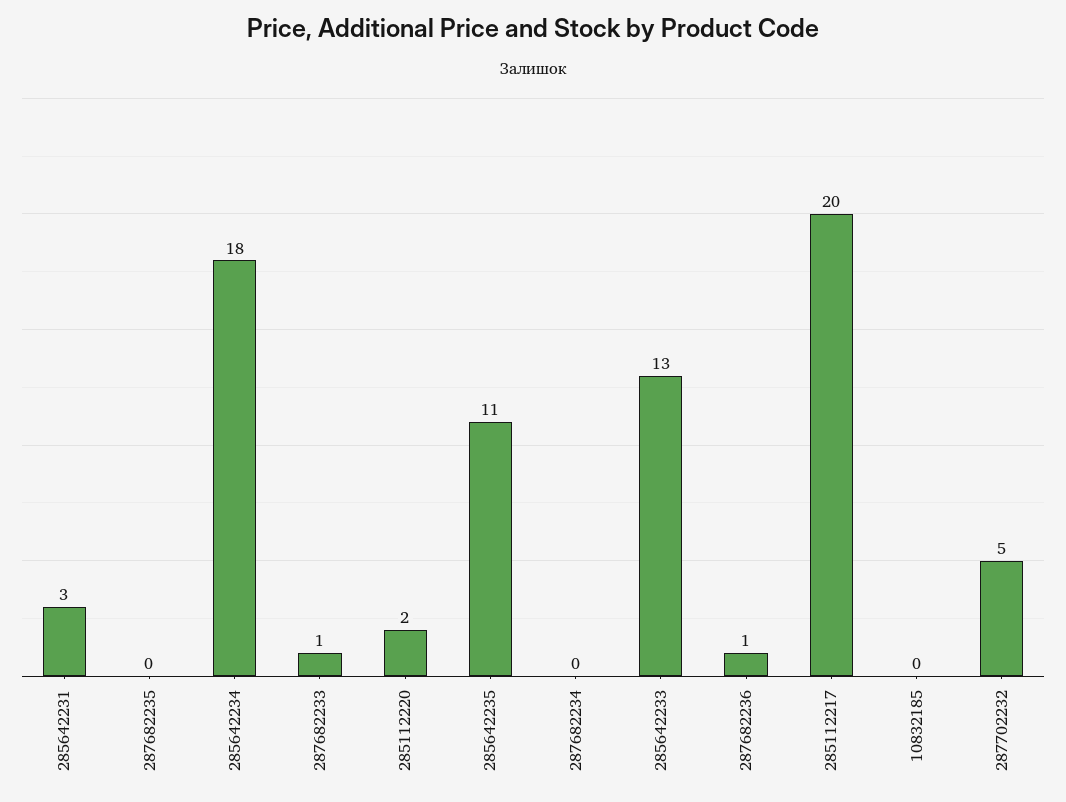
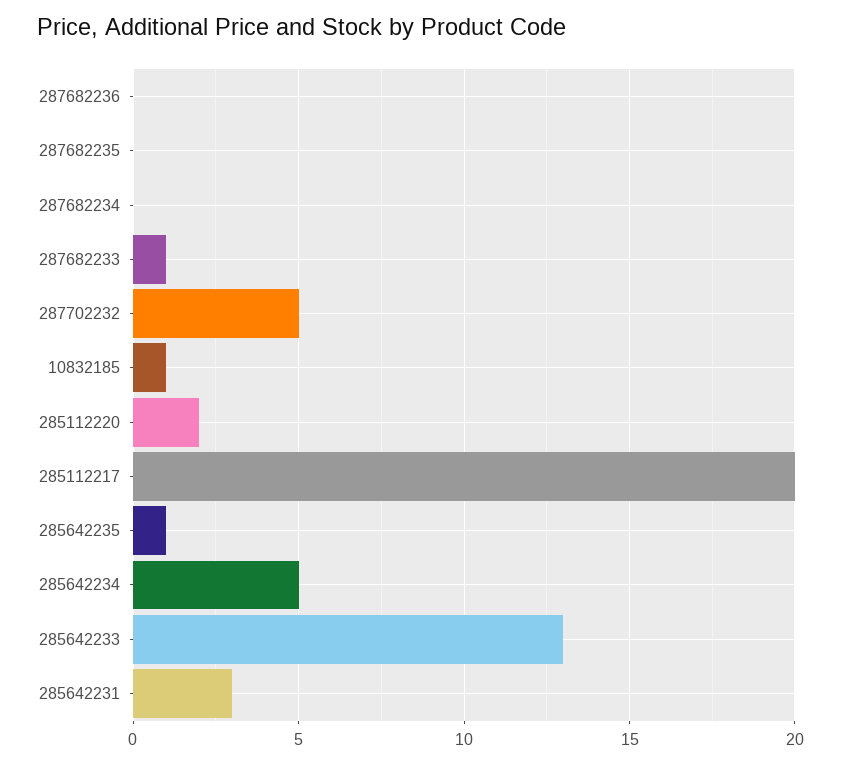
285642234: 18 -> 5
285642235: 11 -> 1
287682236: 1 -> 0
10832185: 0 -> 1

